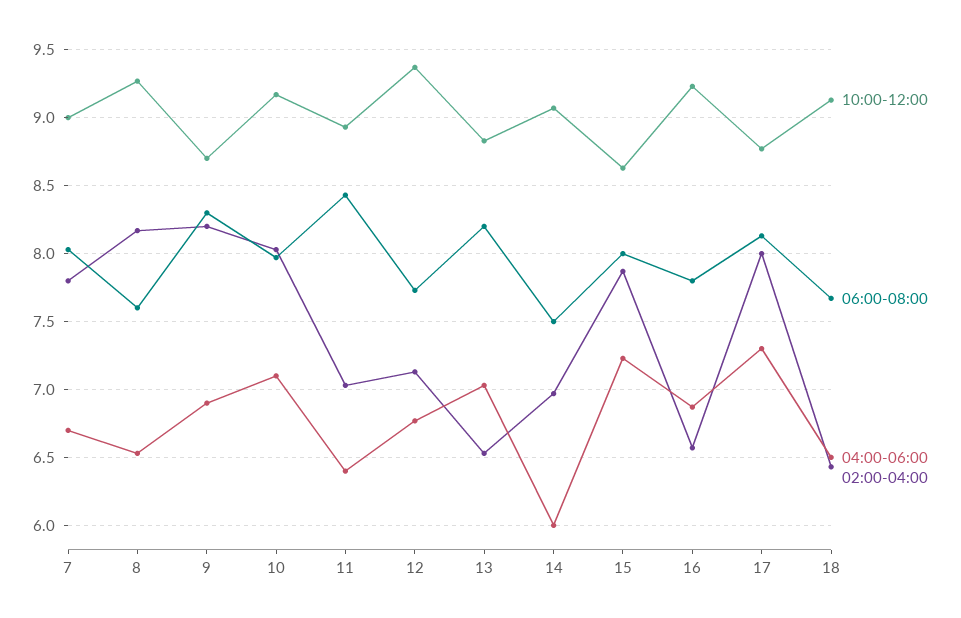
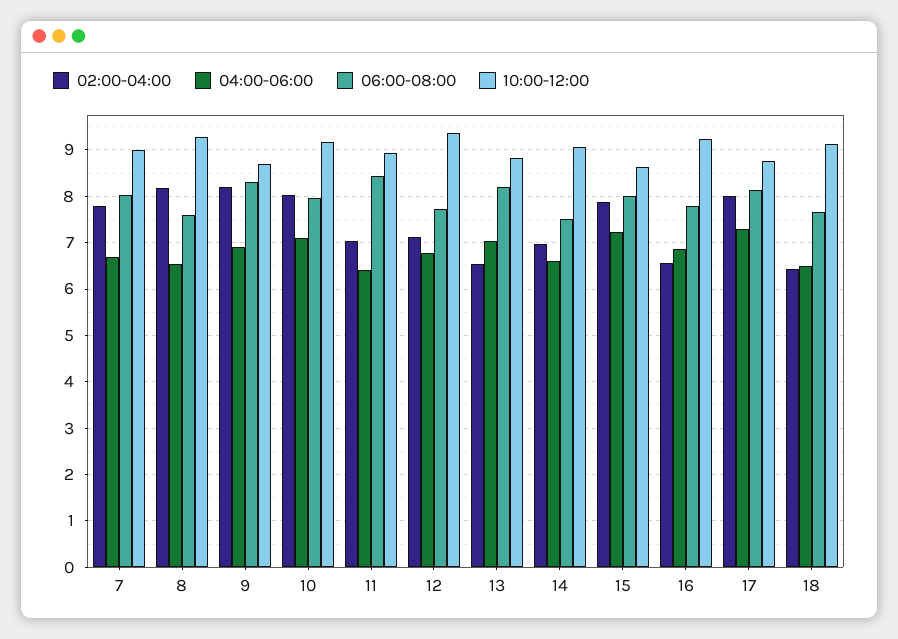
04:00-06:00, 14: 6 -> 6.6

